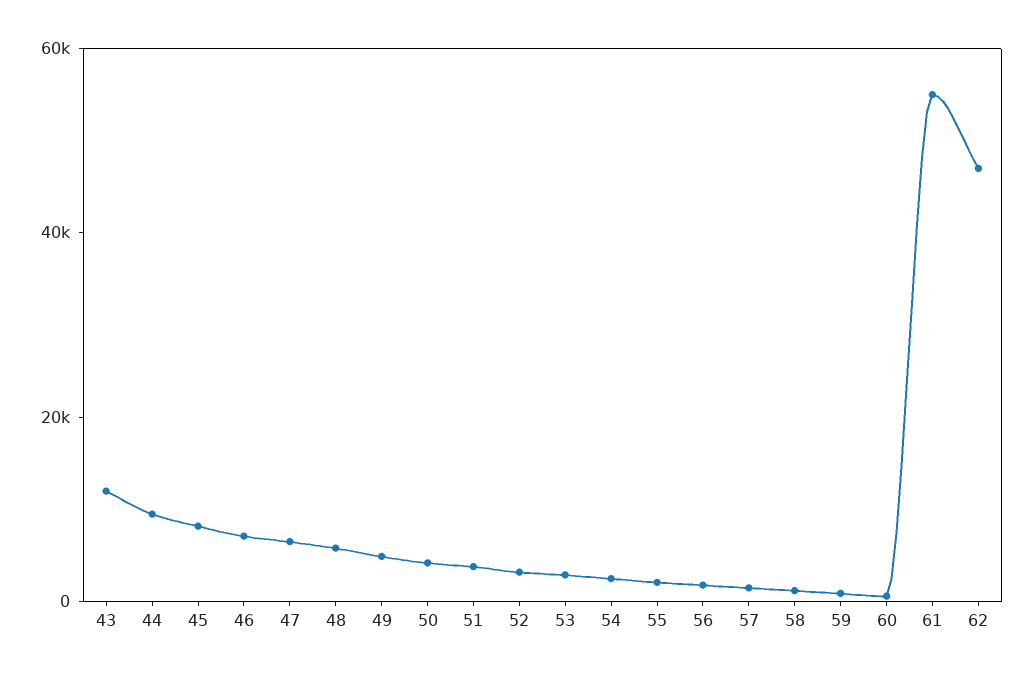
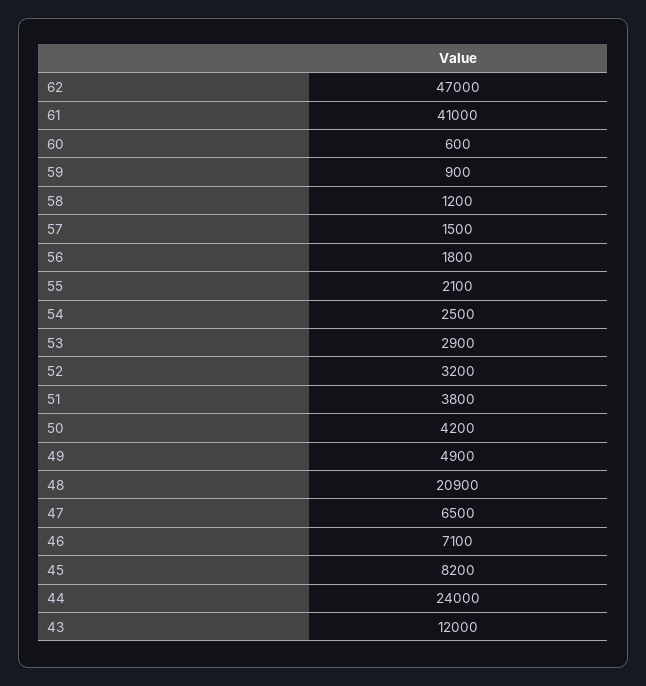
44: 10000 -> 24000
48: 5000 -> 20900
61: 55000 -> 41000

